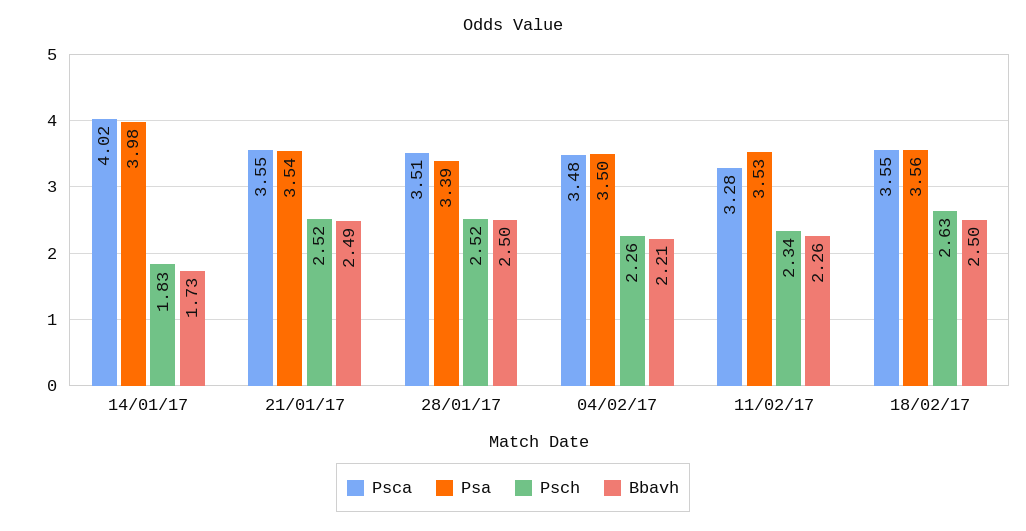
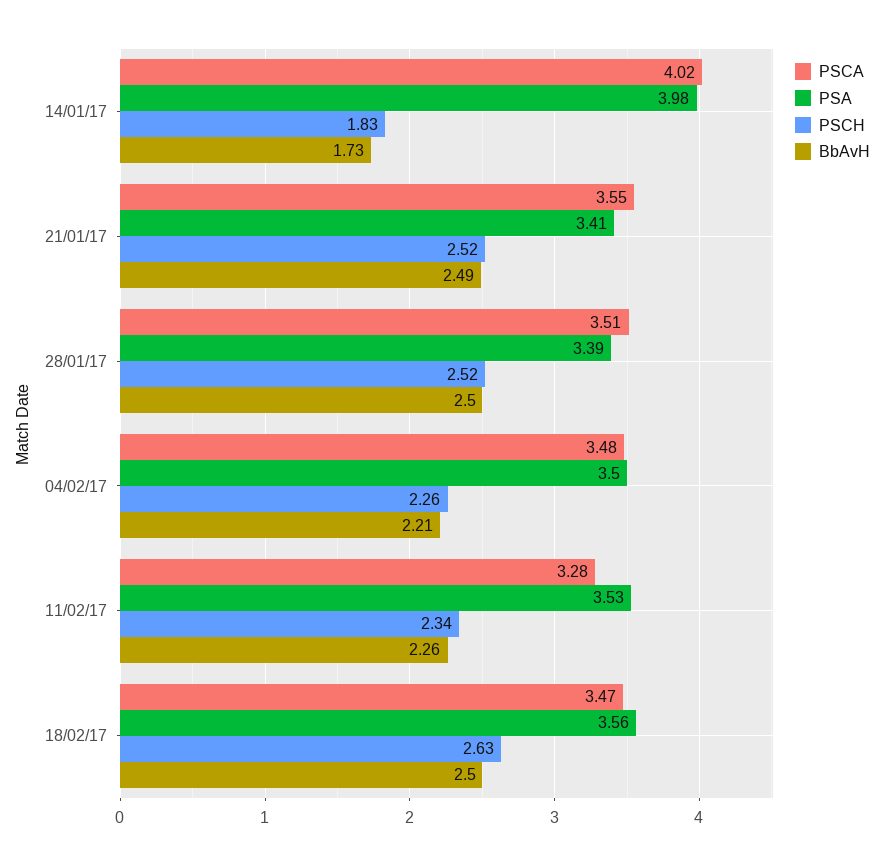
Psa, 21/01/17: 3.54 -> 3.41
Psca, 18/02/17: 3.55 -> 3.47

